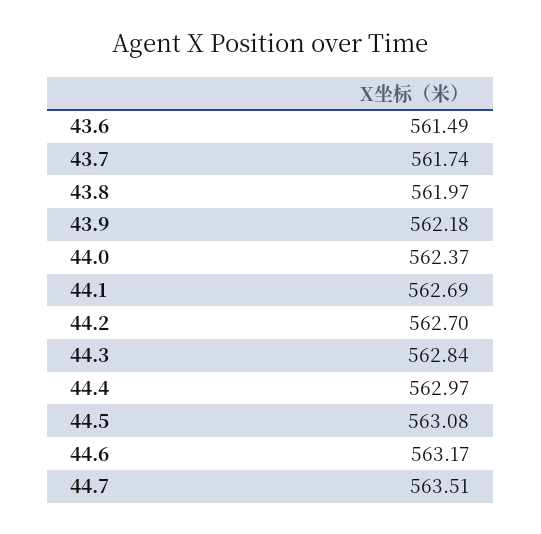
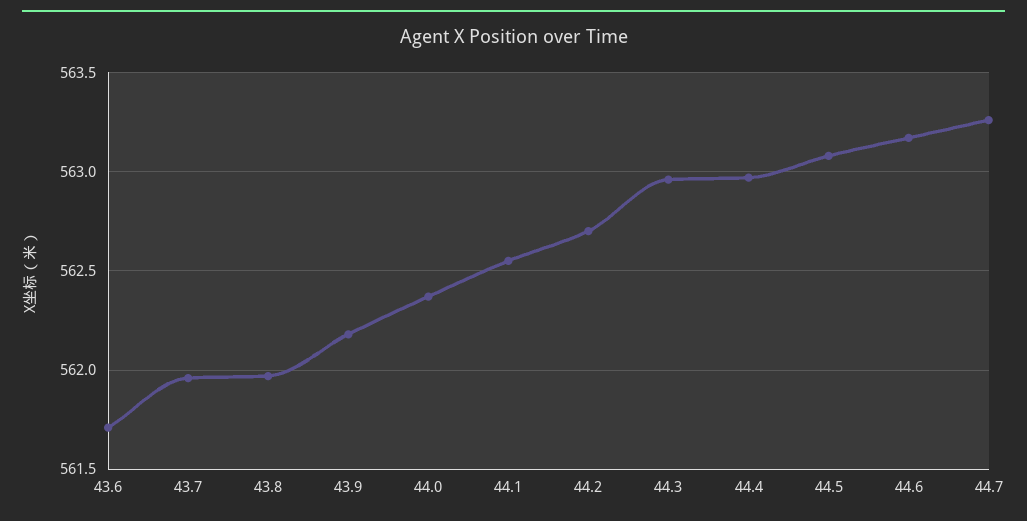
43.6: 561.49 -> 561.7
43.7: 561.74 -> 561.95
44.1: 562.69 -> 562.55
44.3: 562.84 -> 562.95
44.7: 563.51 -> 563.25

